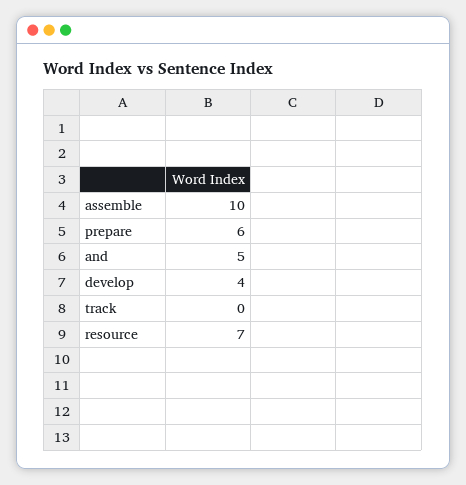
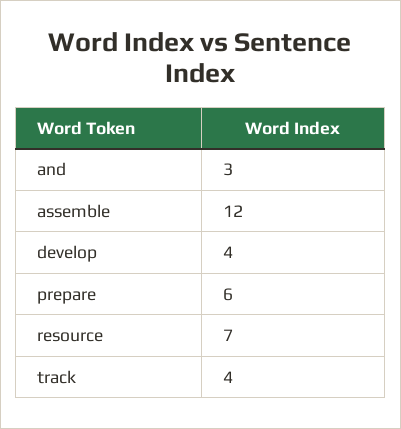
assemble: 10 -> 12
and: 5 -> 3
track: 0 -> 4

